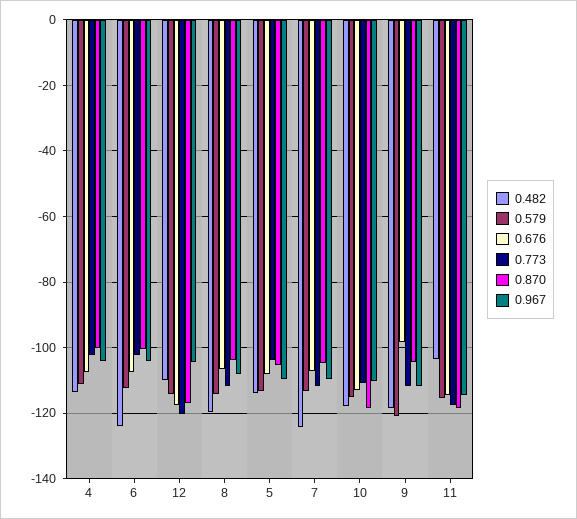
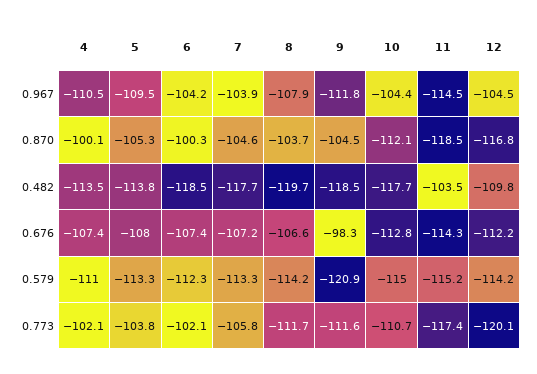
0.967, 4: -104 -> -110.5
0.482, 6: -124 -> -118.5
0.676, 12: -118 -> -112.2
0.482, 7: -124 -> -117.7
0.773, 7: -112 -> -105.8
0.967, 7: -110 -> -103.9
0.870, 10: -118 -> -112.1
0.967, 10: -110 -> -104.4

